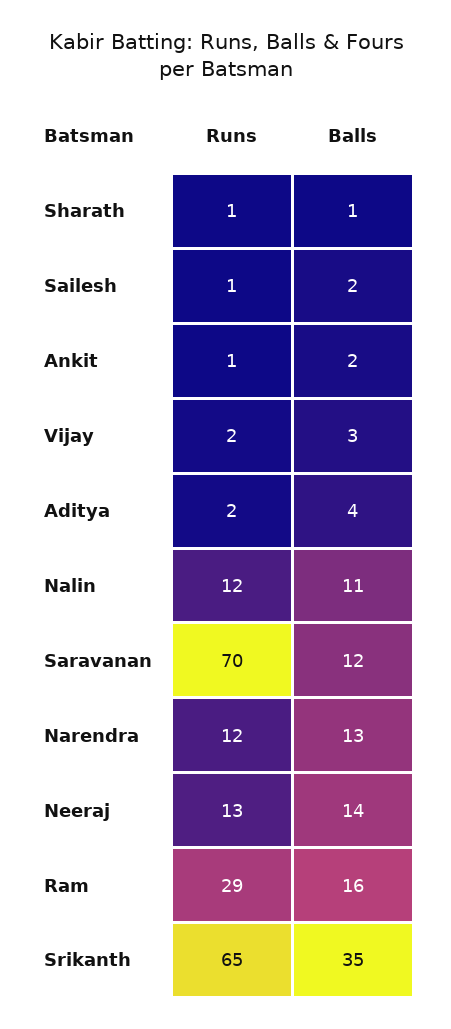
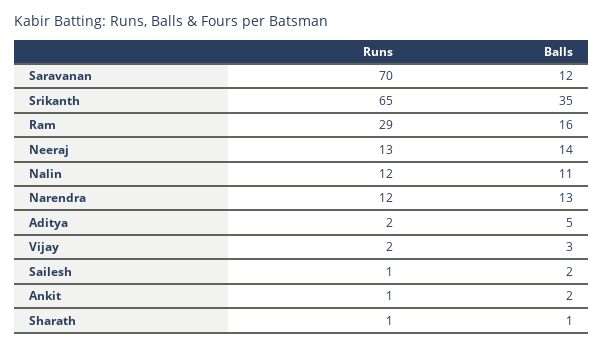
Balls, Aditya: 4 -> 5

